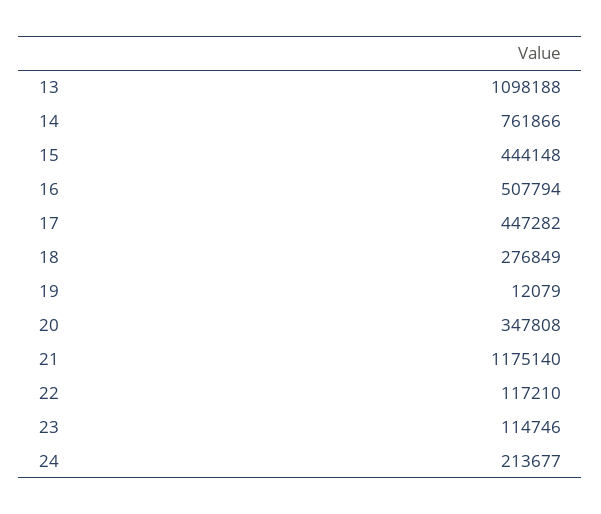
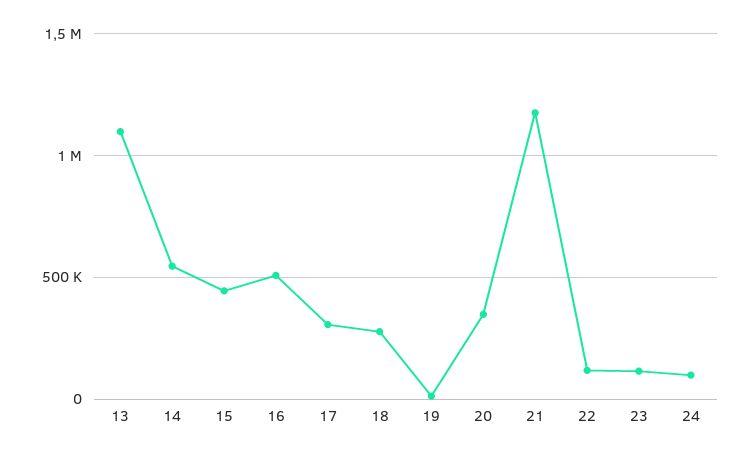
14: 761866 -> 550000
17: 447282 -> 300000
24: 213677 -> 100000

